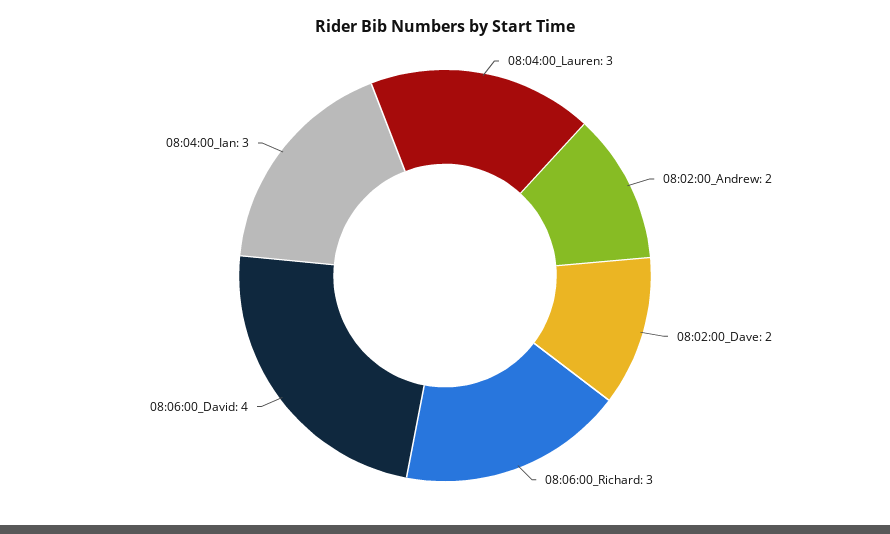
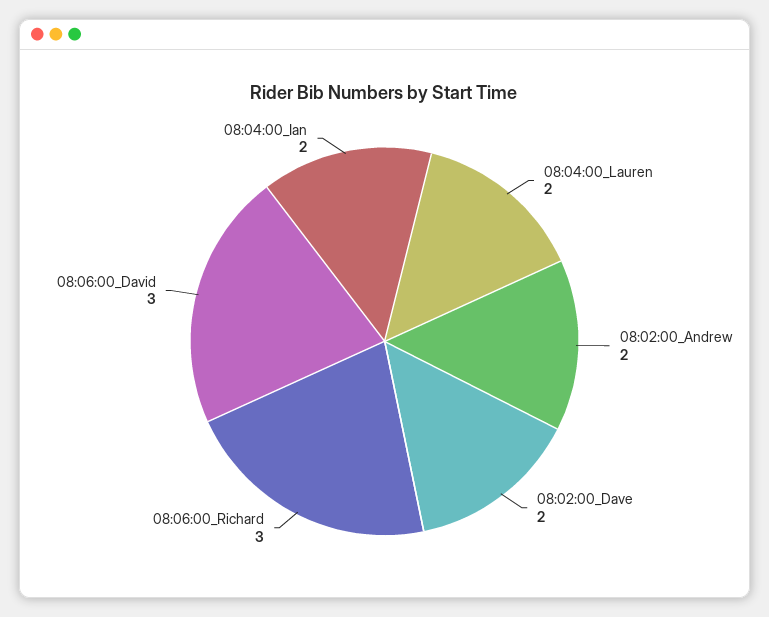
08:04:00_Lauren: 3 -> 2
08:06:00_David: 4 -> 3
08:04:00_Ian: 3 -> 2

